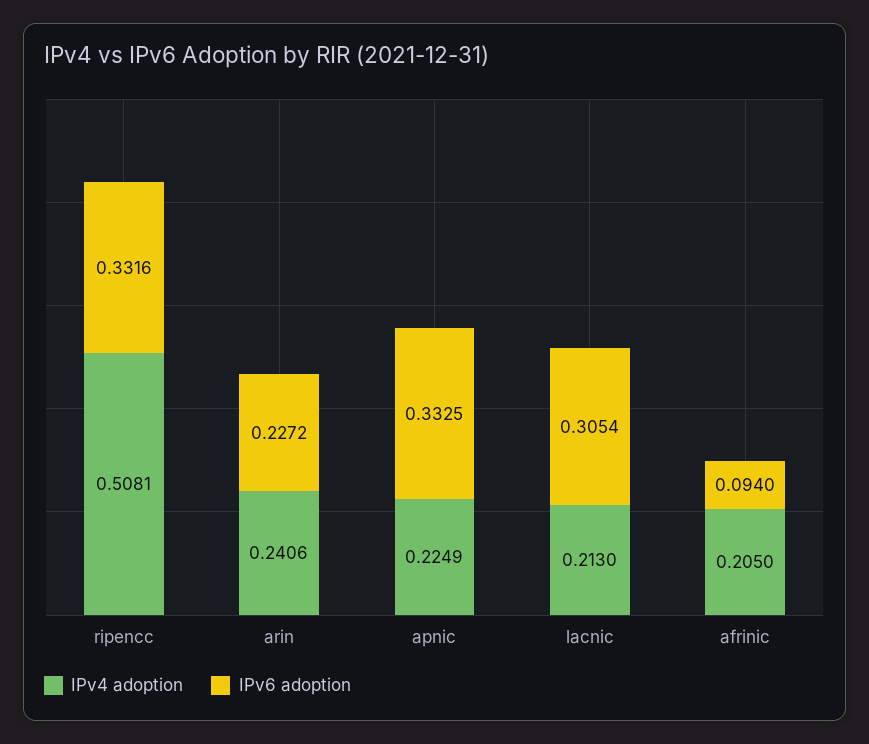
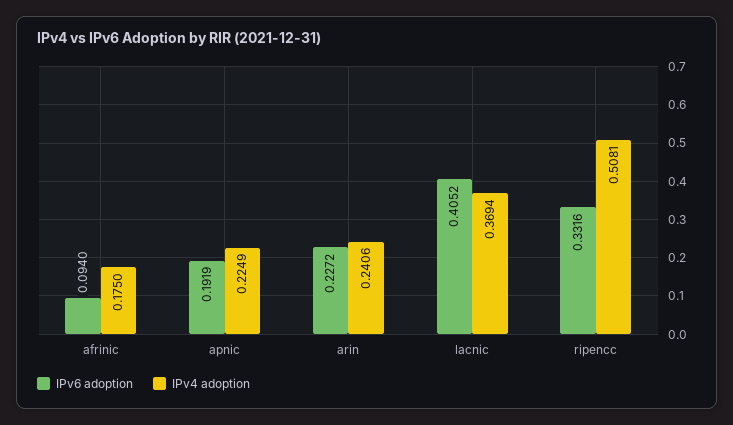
IPv6 adoption, apnic: 0.3325 -> 0.1919
IPv4 adoption, lacnic: 0.213 -> 0.3694
IPv6 adoption, lacnic: 0.3054 -> 0.4052
IPv4 adoption, afrinic: 0.205 -> 0.175

